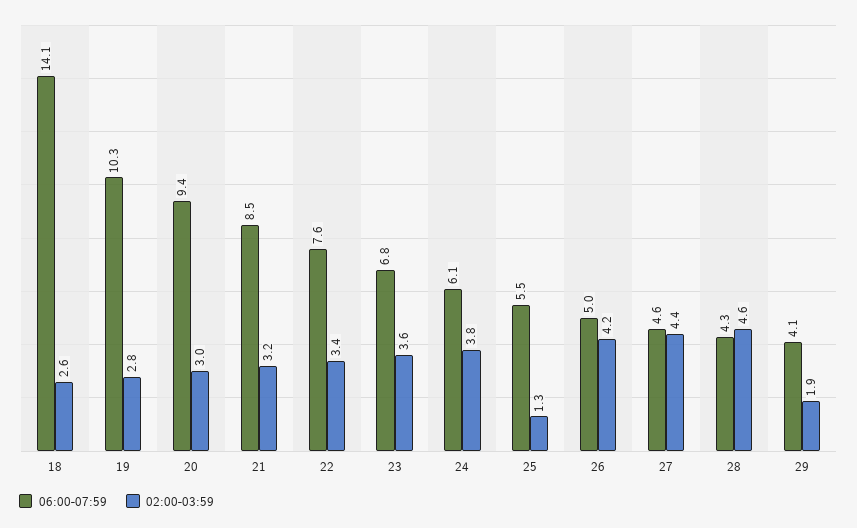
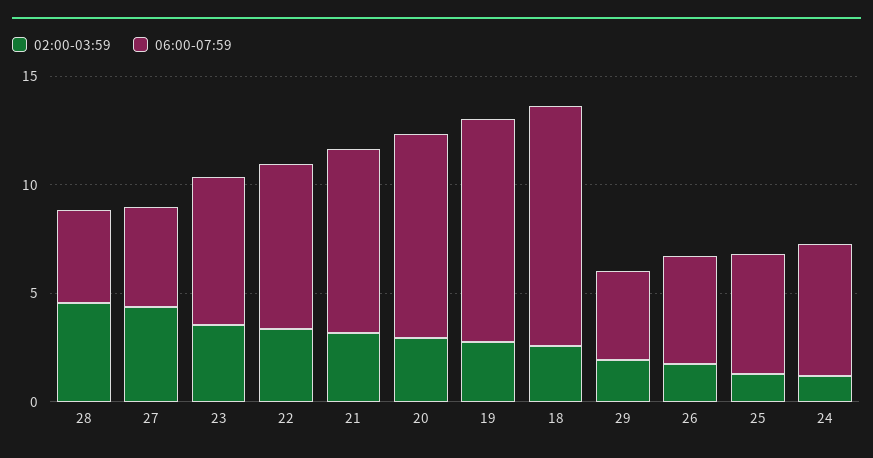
06:00-07:59, 18: 14.1 -> 11
02:00-03:59, 24: 3.8 -> 1
02:00-03:59, 26: 4.2 -> 2

